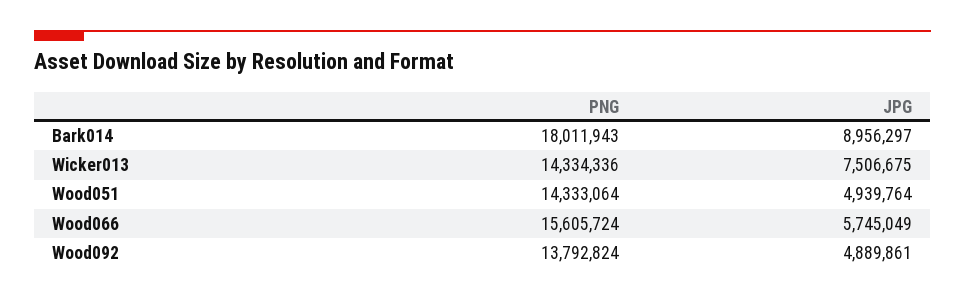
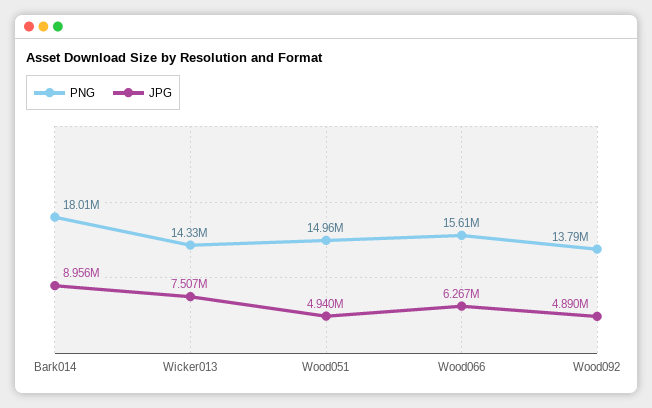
PNG, Wood051: 14333064 -> 14960000
JPG, Wood066: 5745049 -> 6267000

